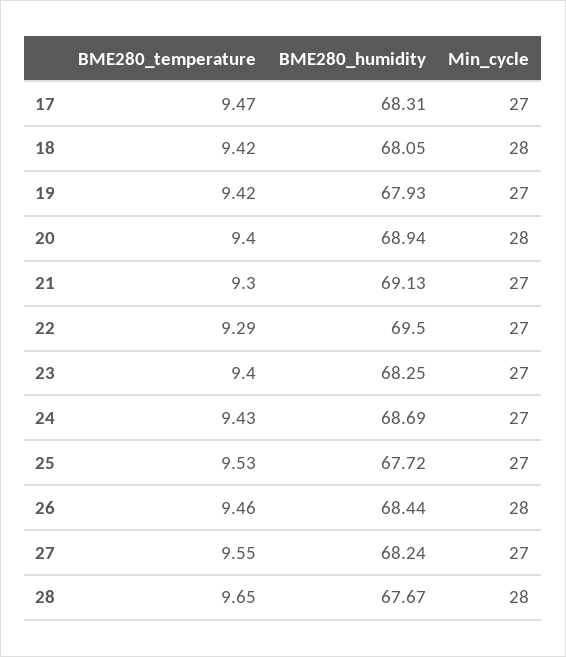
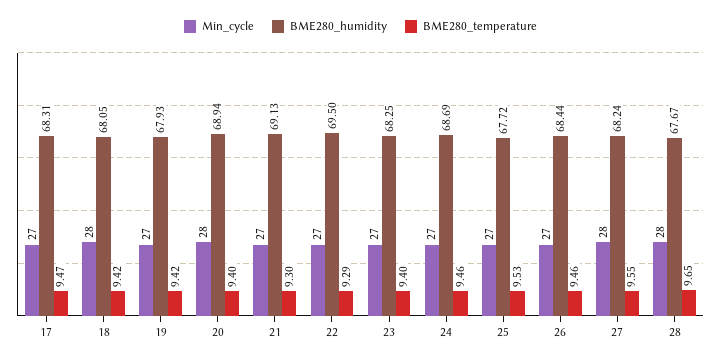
BME280_temperature, 24: 9.43 -> 9.46
Min_cycle, 26: 28 -> 27
Min_cycle, 27: 27 -> 28

